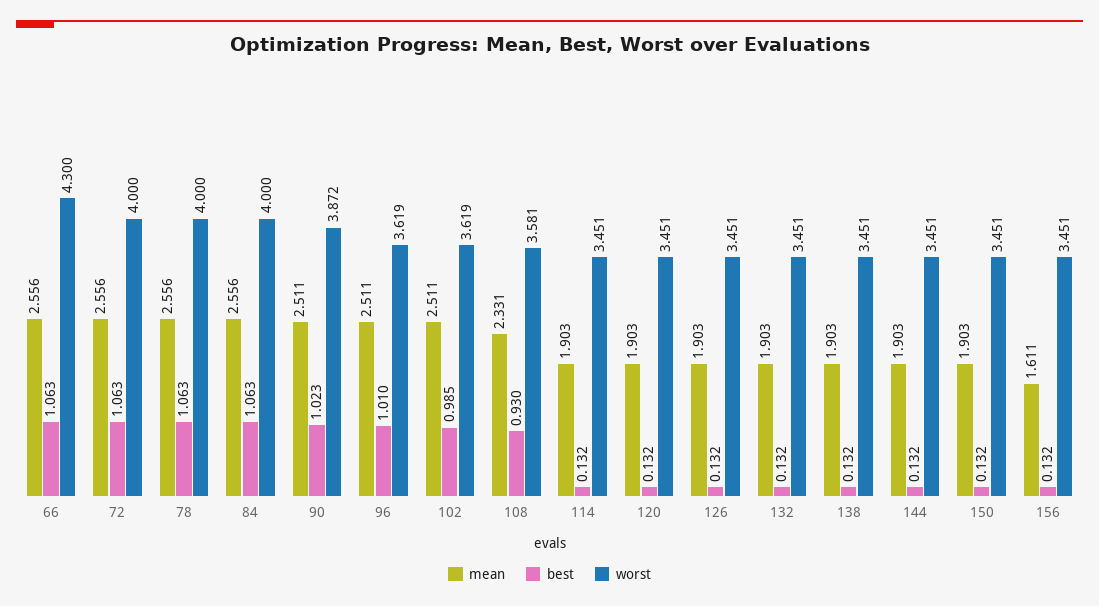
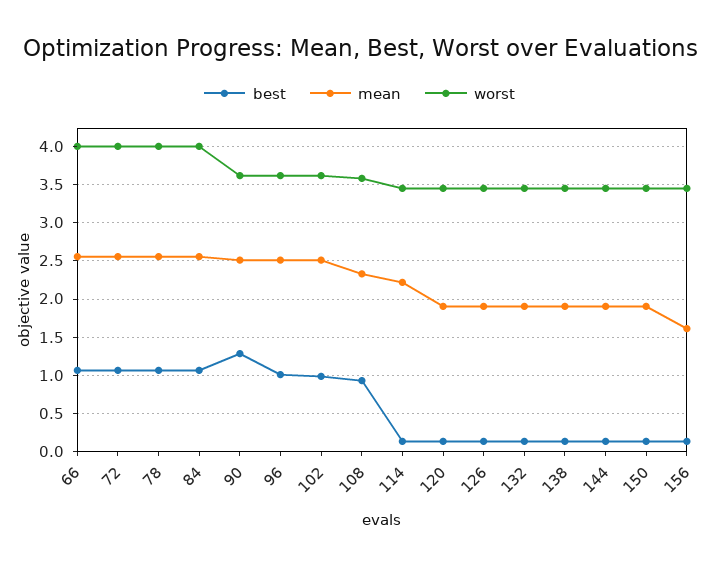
worst, 66: 4.3 -> 4
best, 90: 1.023 -> 1.3
worst, 90: 3.872 -> 3.6
mean, 114: 1.903 -> 2.2

